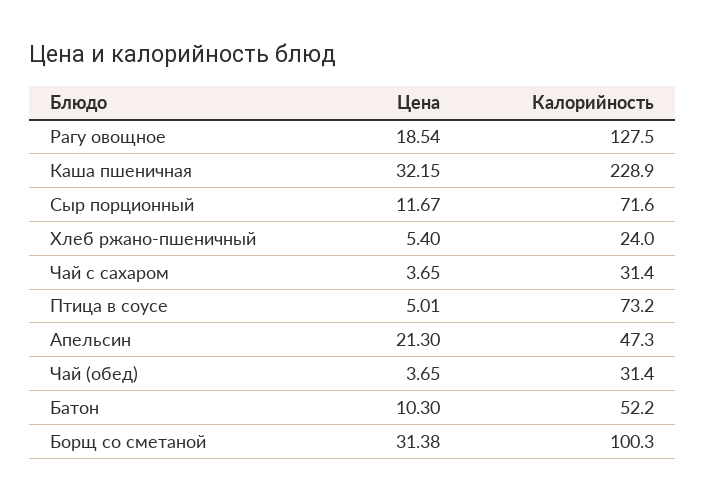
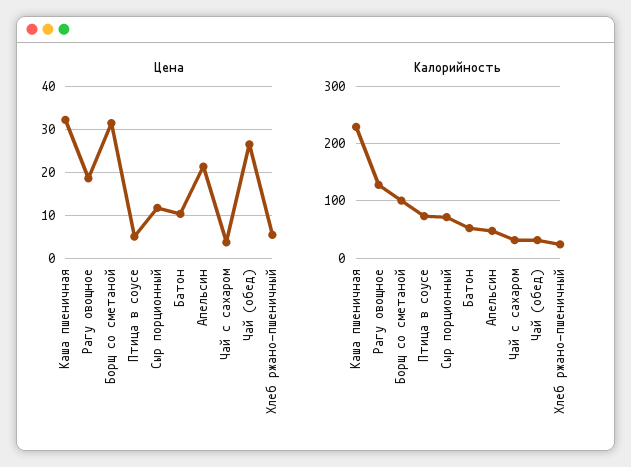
Цена, Чай (обед): 3.65 -> 26

